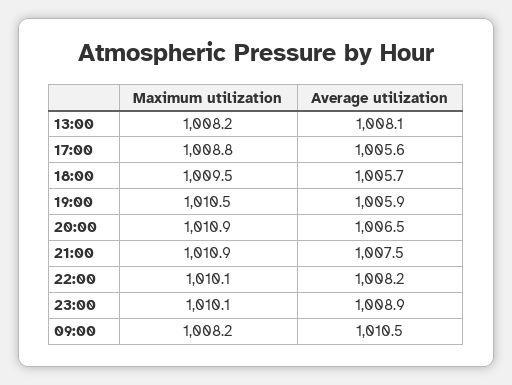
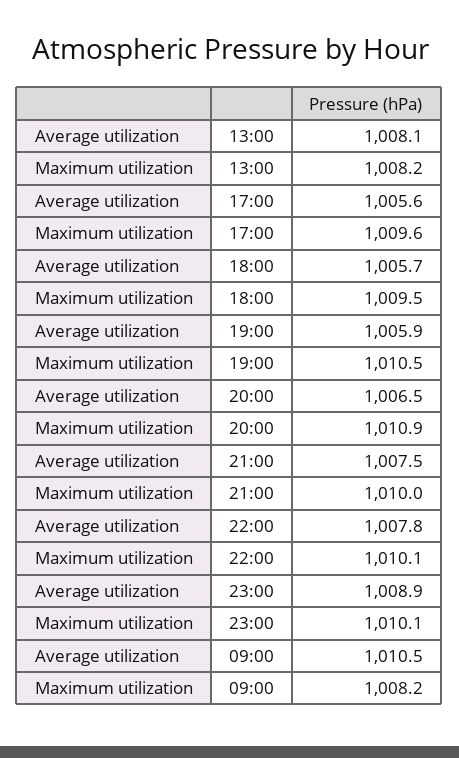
Maximum utilization, 17:00: 1008.8 -> 1009.6
Maximum utilization, 21:00: 1010.9 -> 1010
Average utilization, 22:00: 1008.2 -> 1007.8

